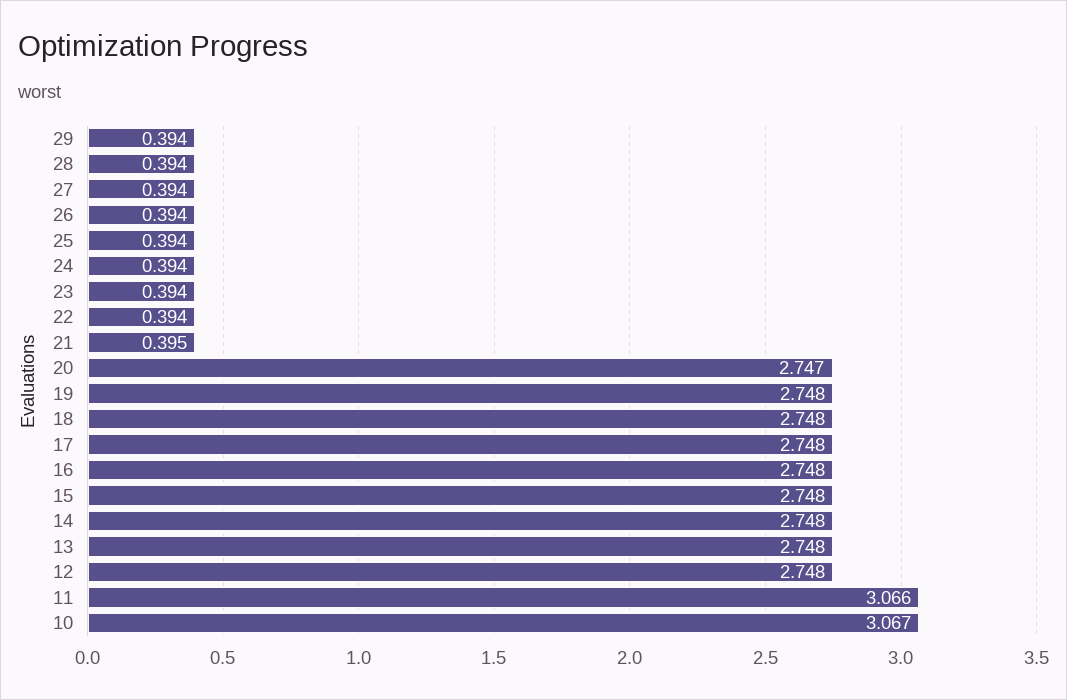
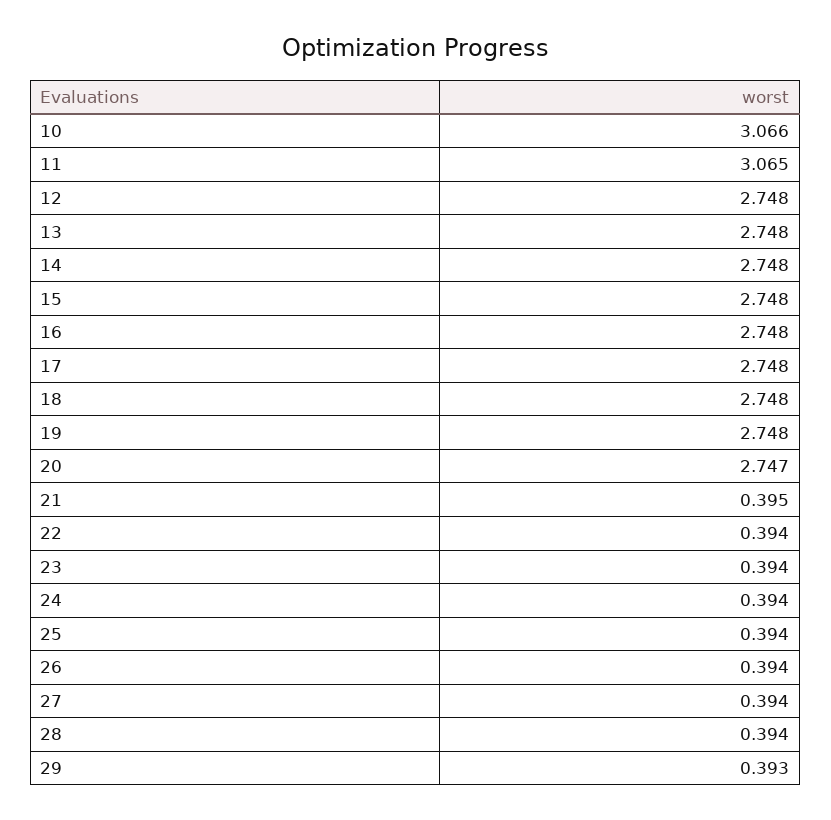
29: 0.394 -> 0.393
11: 3.066 -> 3.065
10: 3.067 -> 3.066

